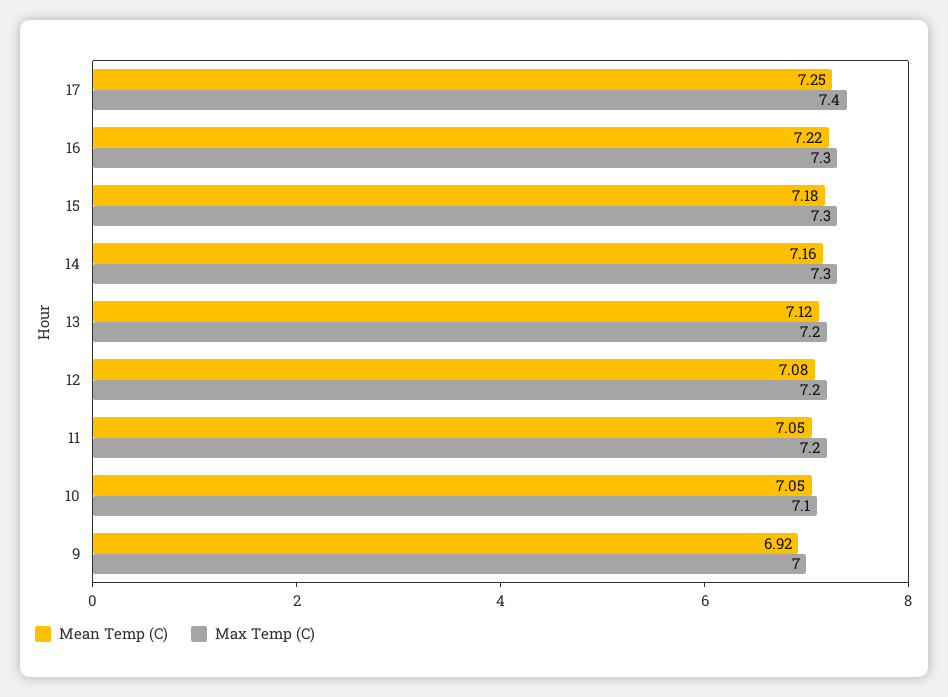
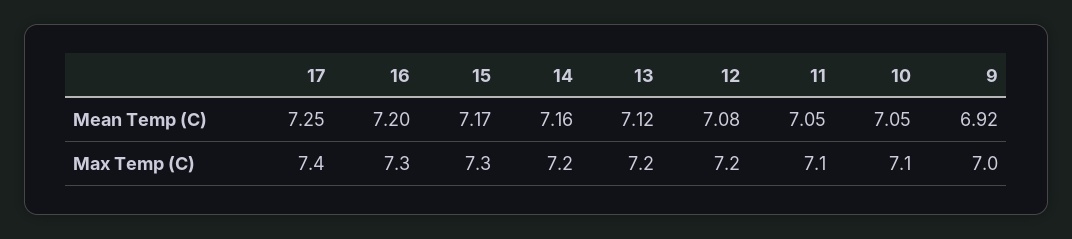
Mean Temp (C), 16: 7.22 -> 7.2
Mean Temp (C), 15: 7.18 -> 7.17
Max Temp (C), 14: 7.3 -> 7.2
Max Temp (C), 11: 7.2 -> 7.1

